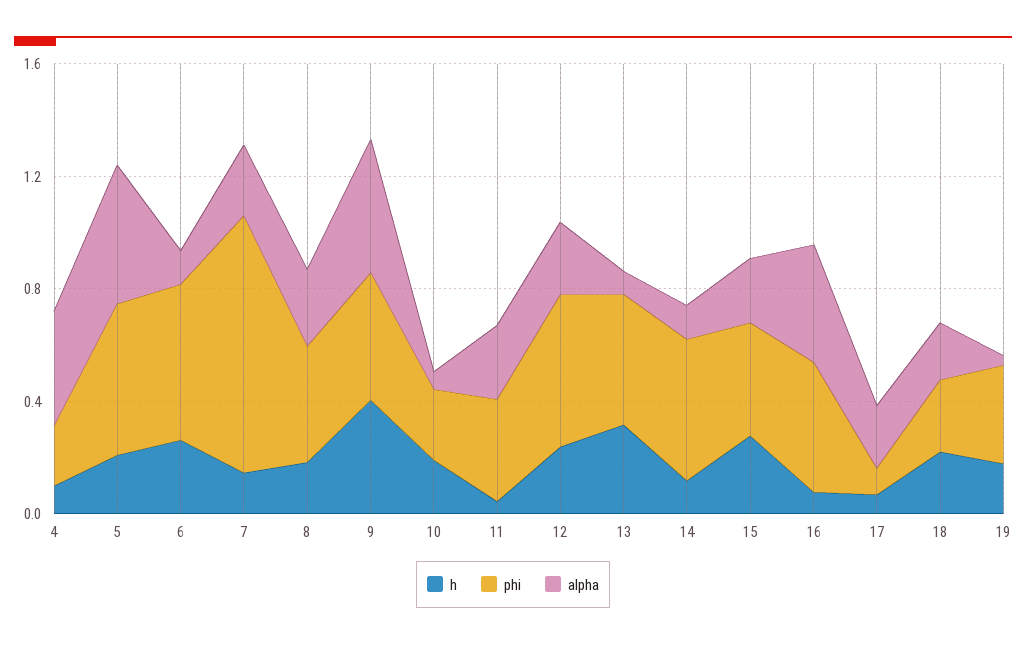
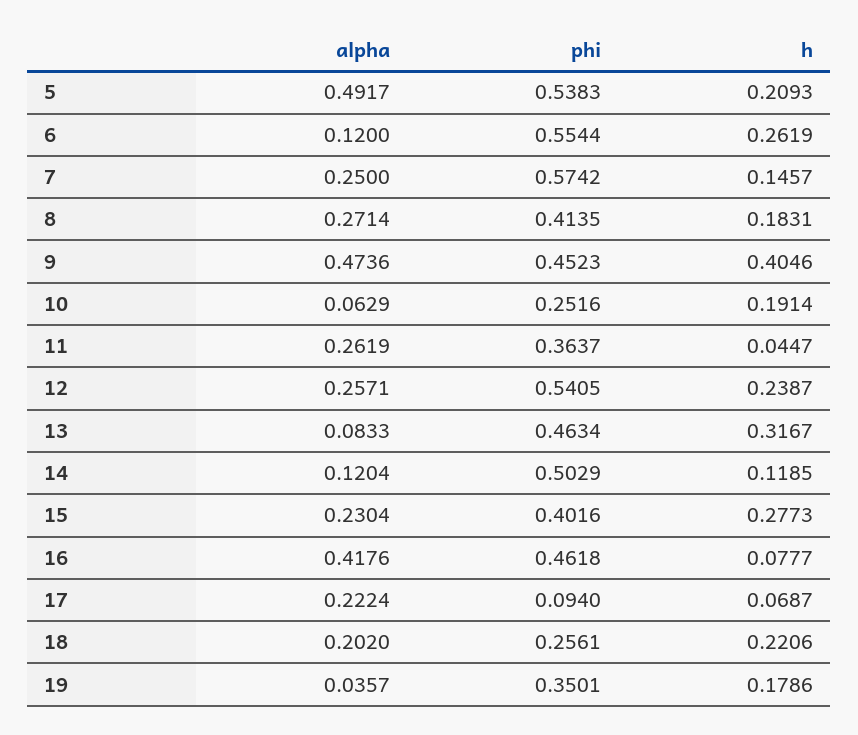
h, 4: 0.1 -> none
phi, 4: 0.2 -> none
alpha, 4: 0.4 -> none
phi, 7: 0.9 -> 0.5742

